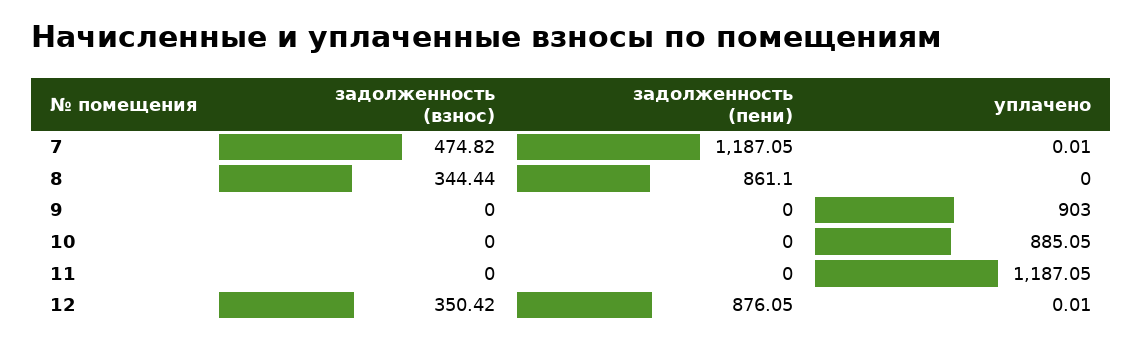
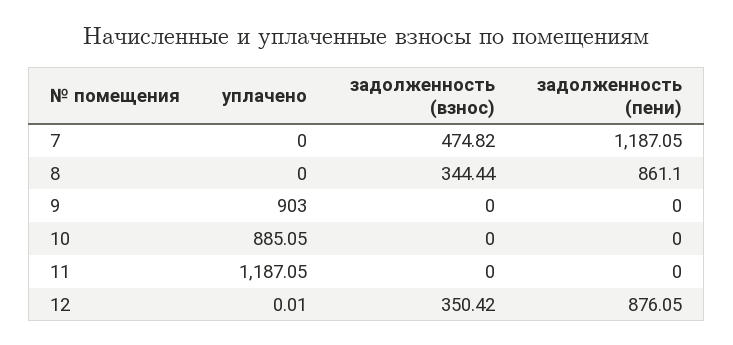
уплачено, 7: 0.01 -> 0

